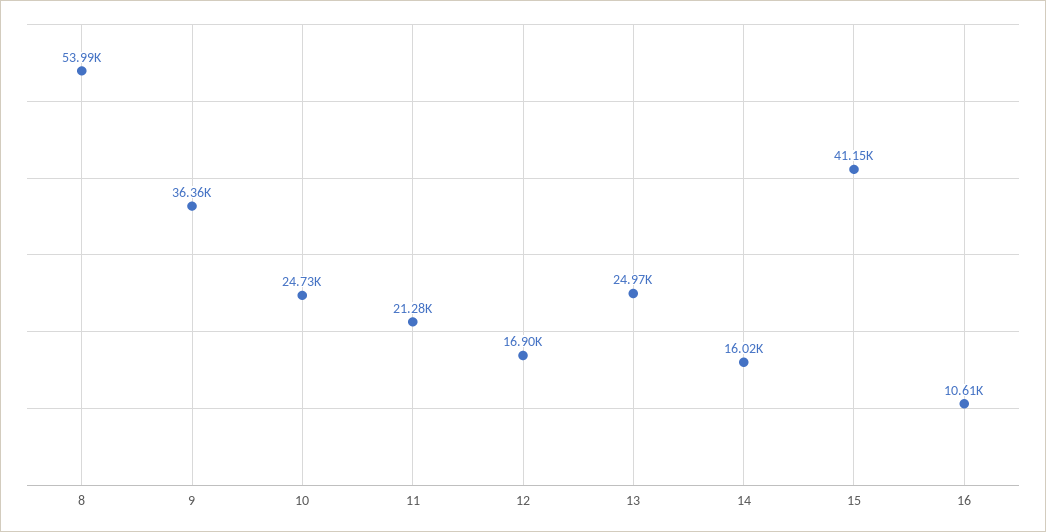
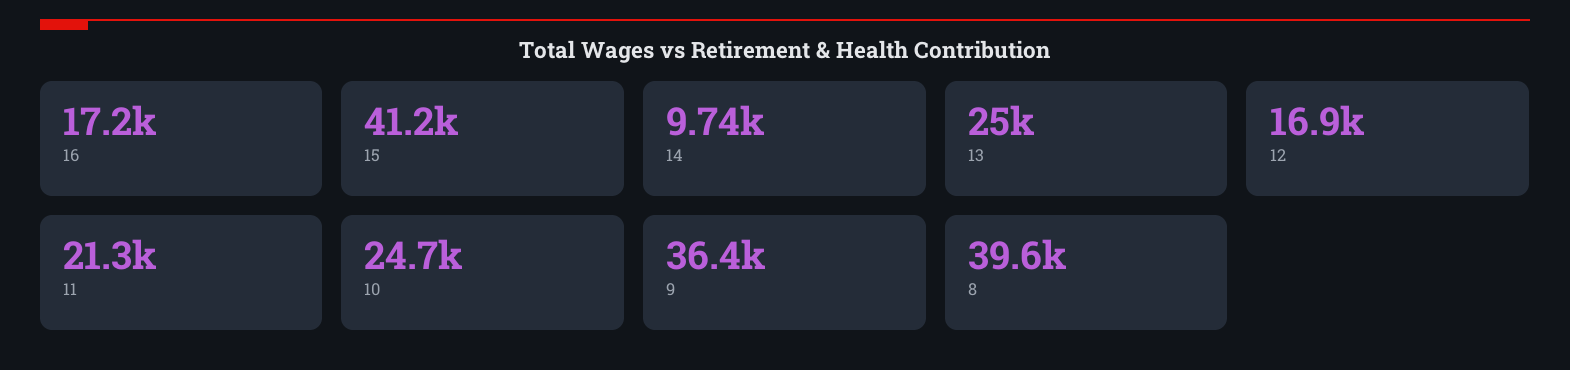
8: 53990 -> 39600
14: 16020 -> 9740
16: 10610 -> 17200

